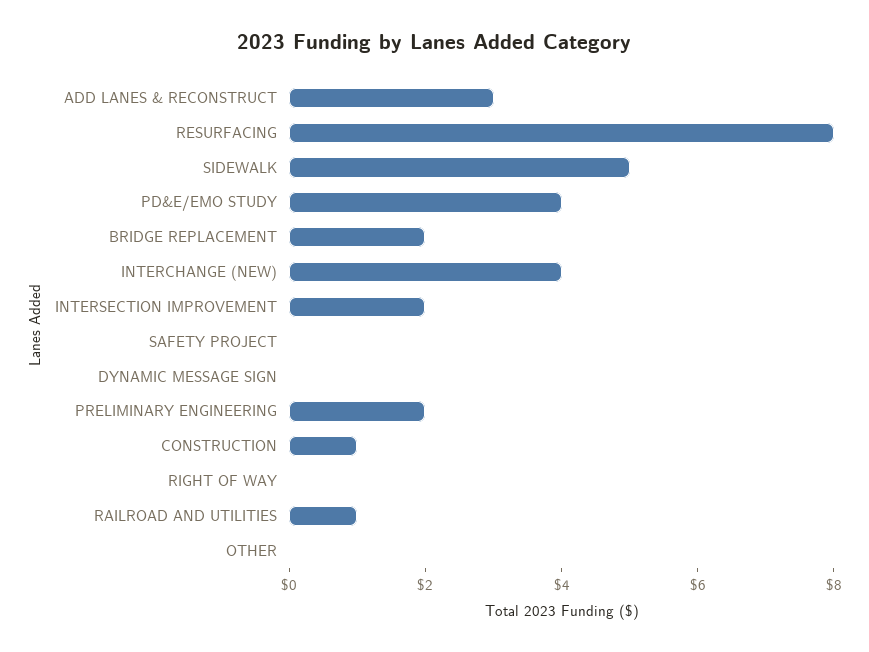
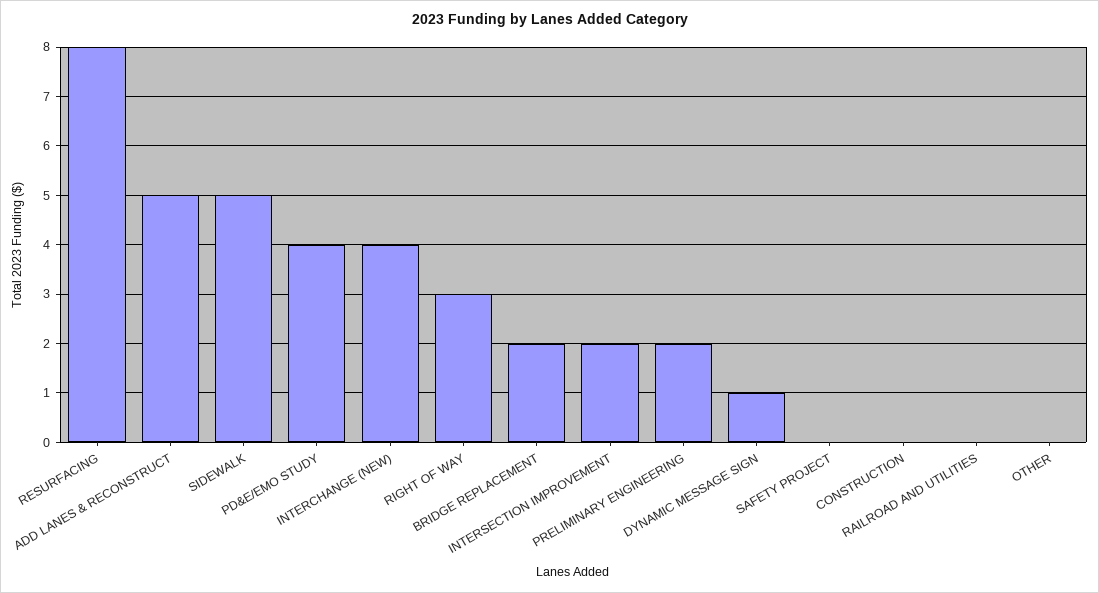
ADD LANES & RECONSTRUCT: 3 -> 5
DYNAMIC MESSAGE SIGN: 0 -> 1
CONSTRUCTION: 1 -> 0
RIGHT OF WAY: 0 -> 3
RAILROAD AND UTILITIES: 1 -> 0

